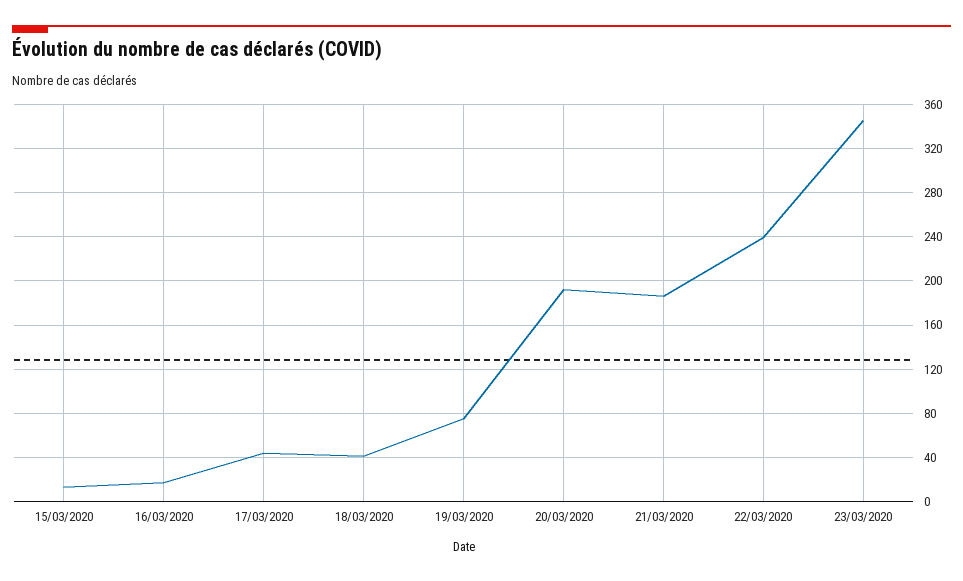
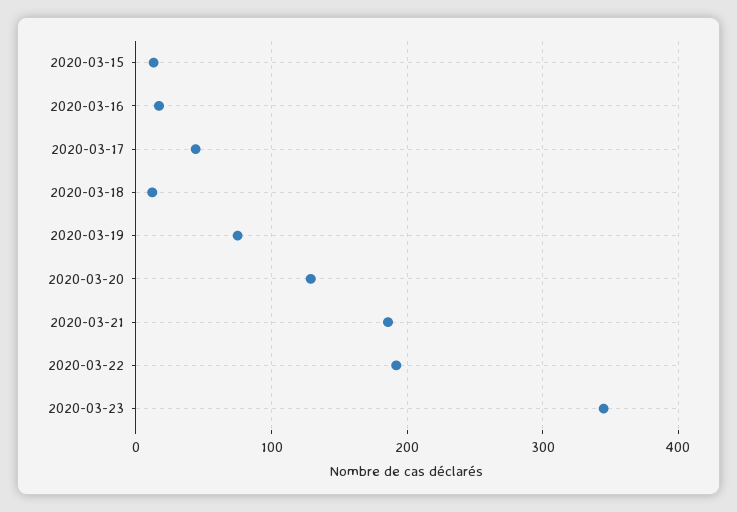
18/03/2020: 40 -> 10
20/03/2020: 190 -> 130
22/03/2020: 240 -> 190

